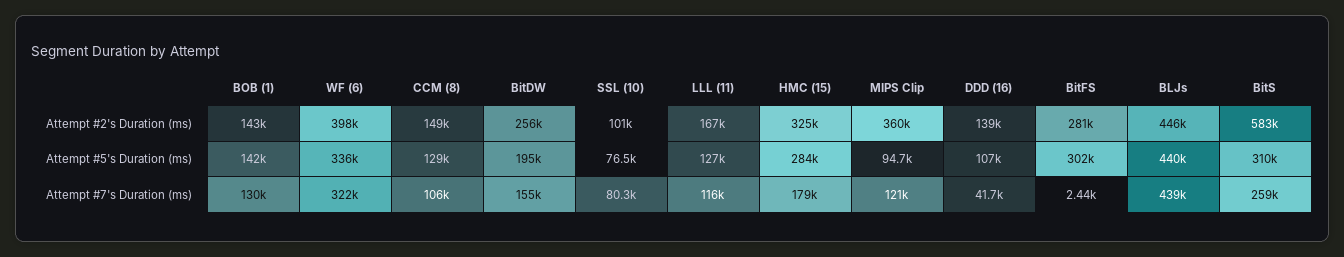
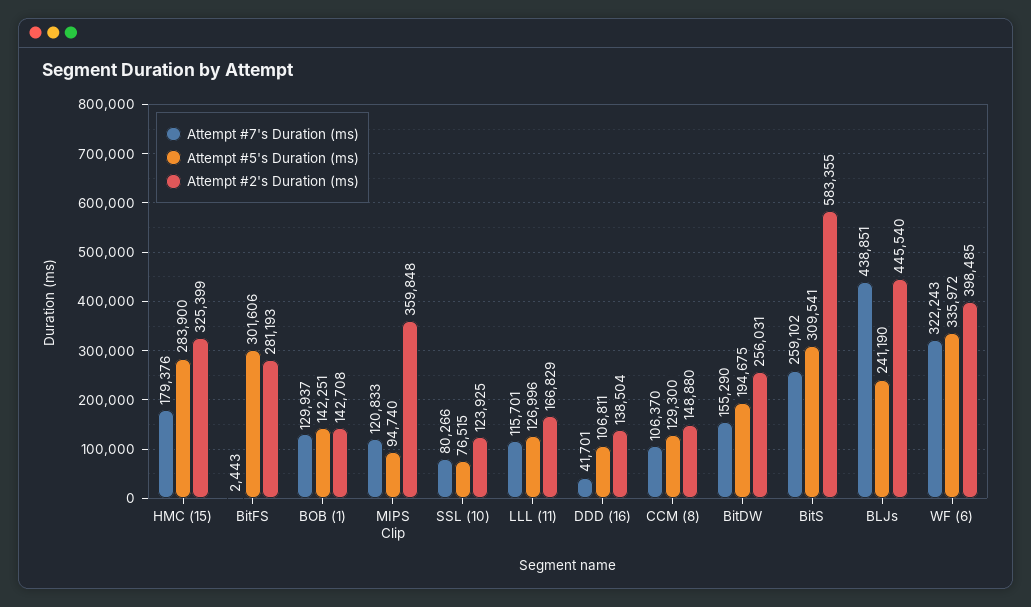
Attempt #2's Duration (ms), SSL (10): 101000 -> 123925
Attempt #5's Duration (ms), BLJs: 440000 -> 241190

